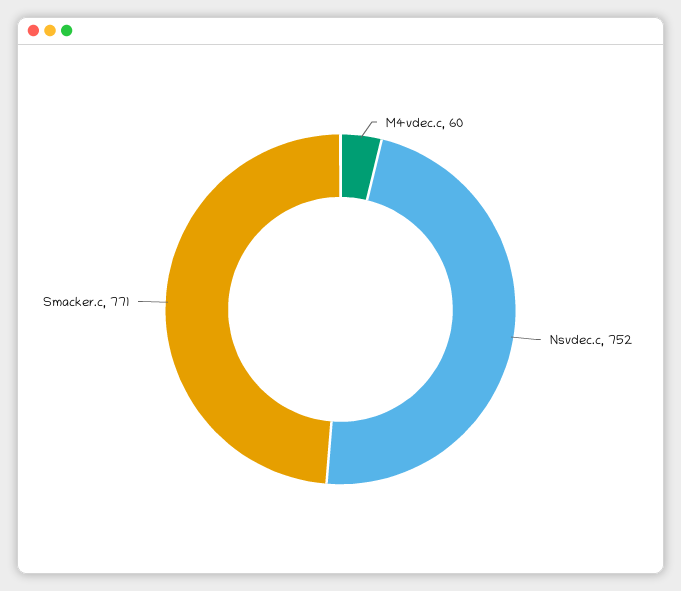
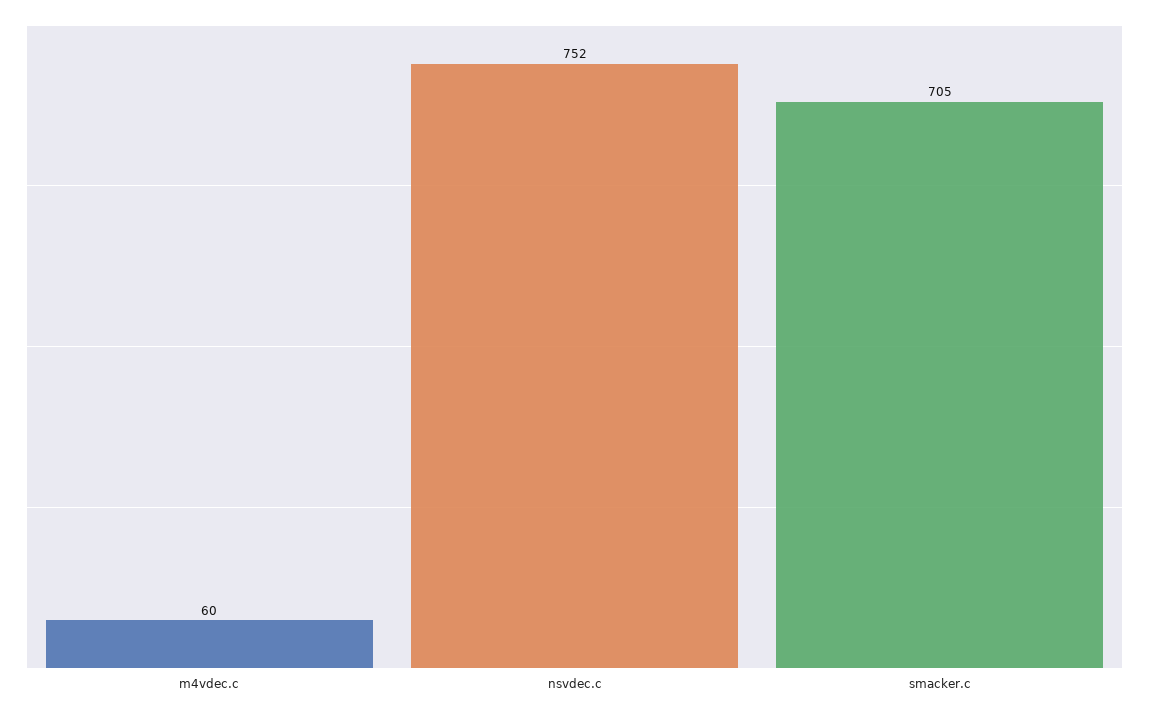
Smacker.c: 771 -> 705

